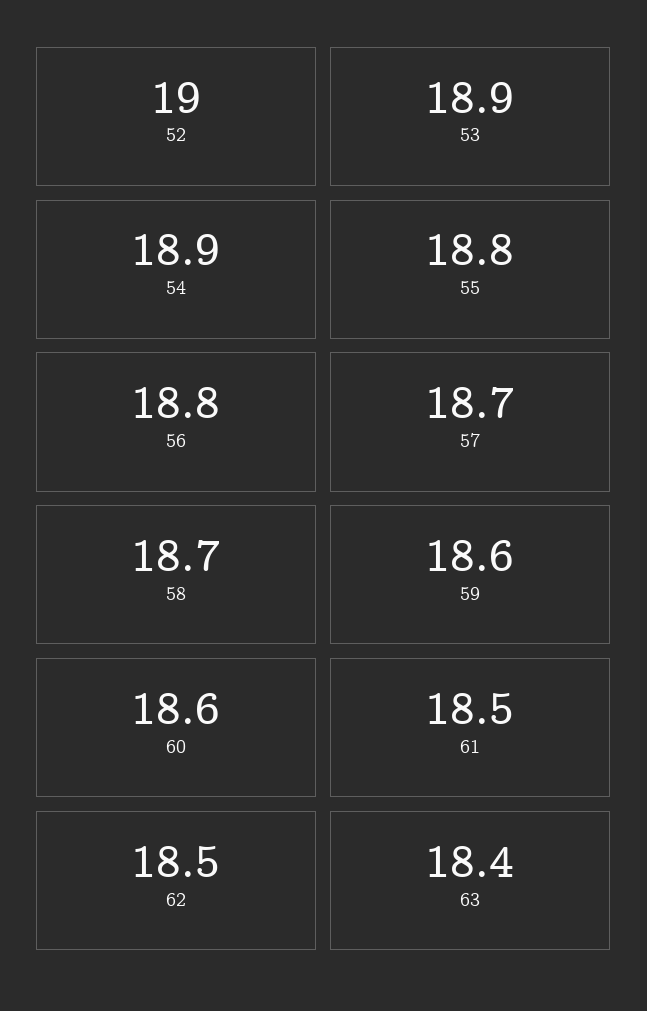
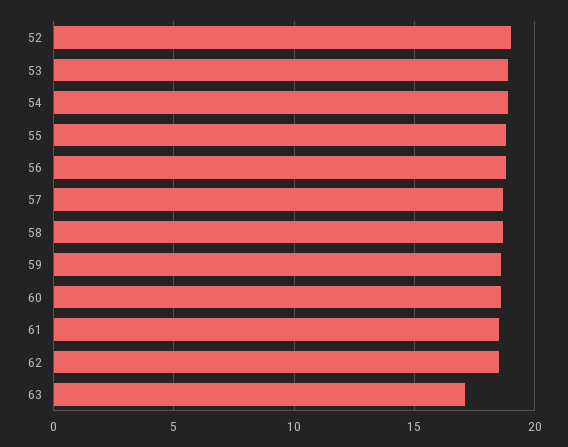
63: 18.4 -> 17

